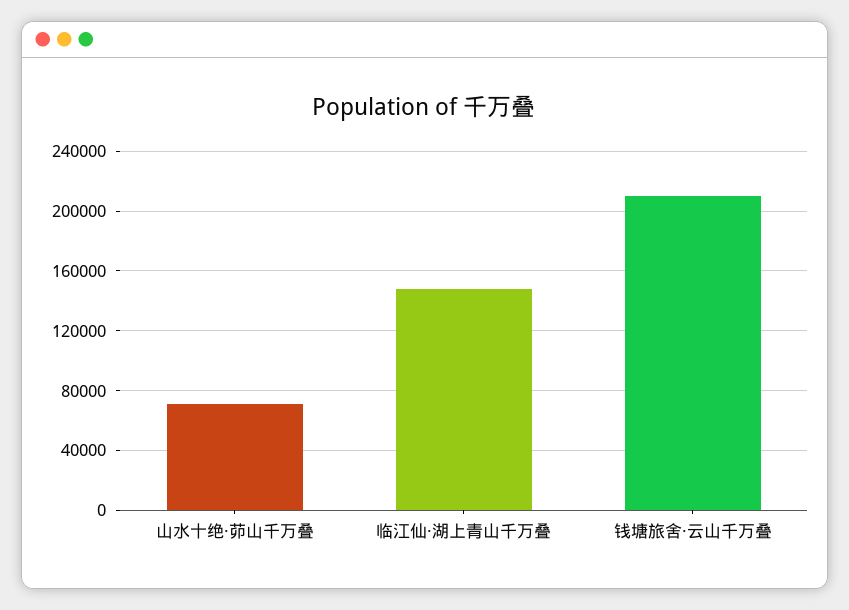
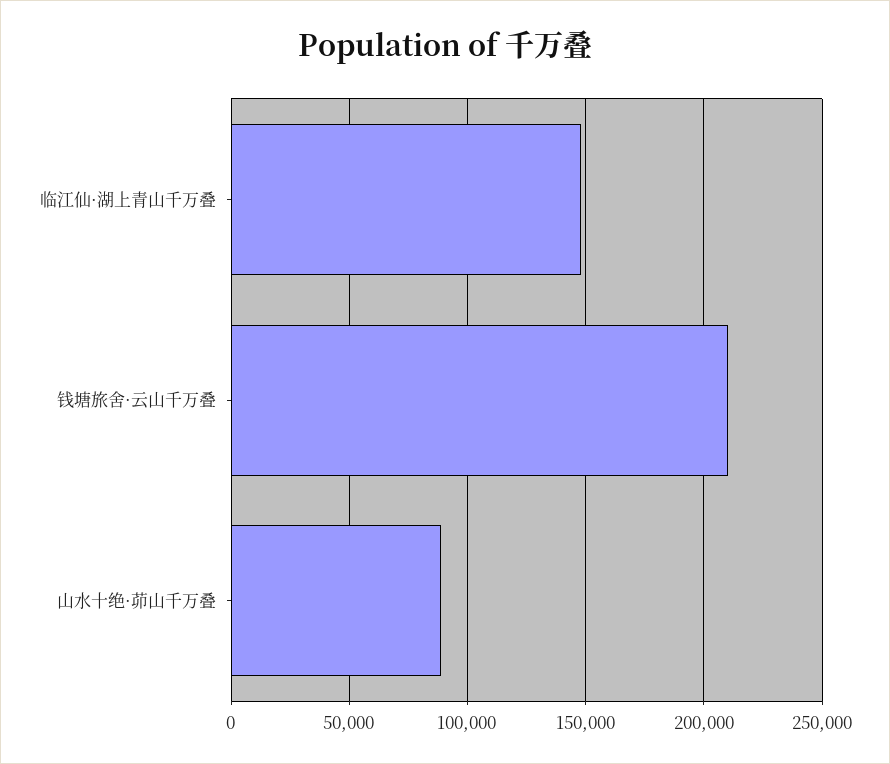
山水十绝·茆山千万叠: 70000 -> 90000

